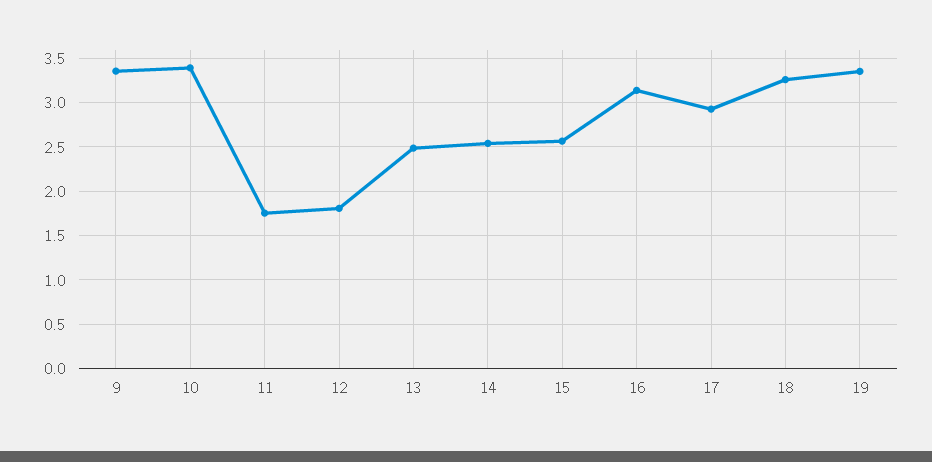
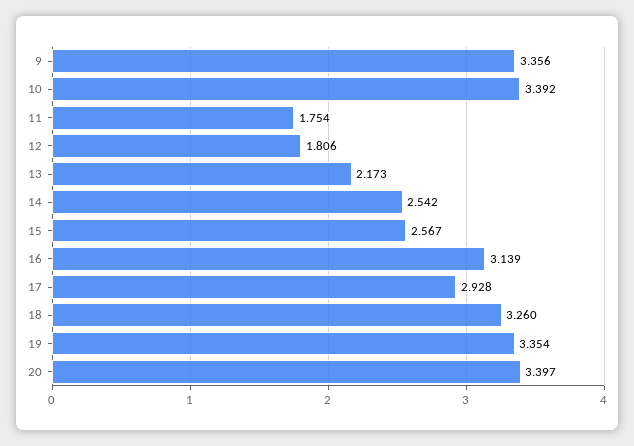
13: 2.5 -> 2.173
20: none -> 3.397

